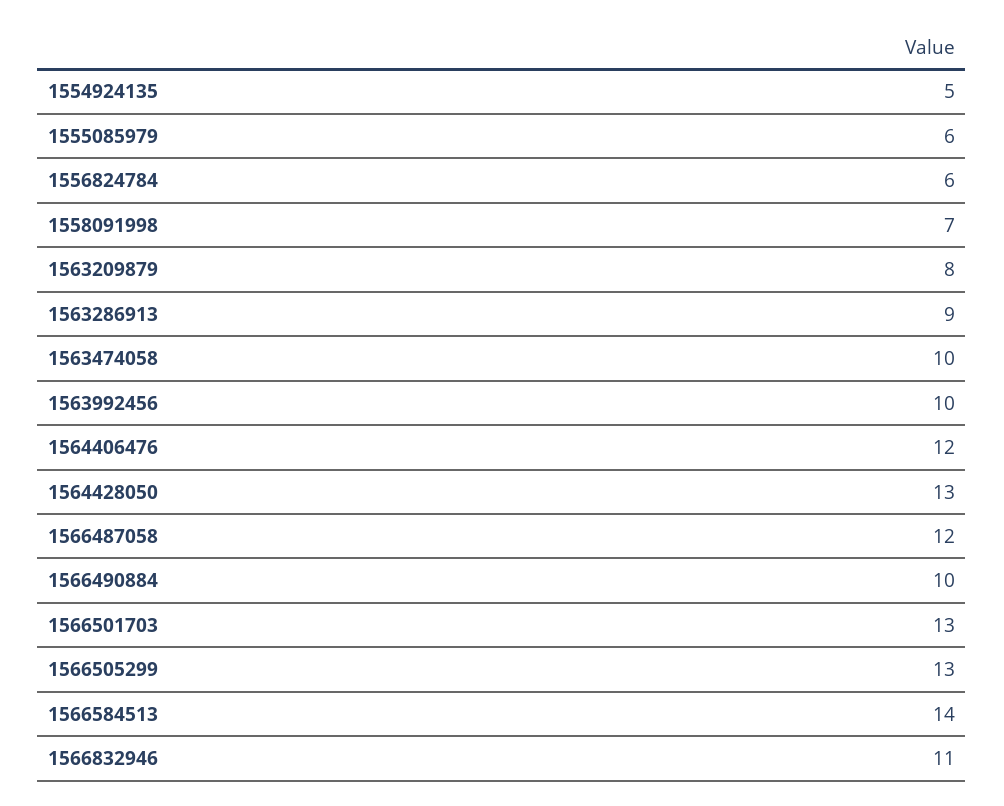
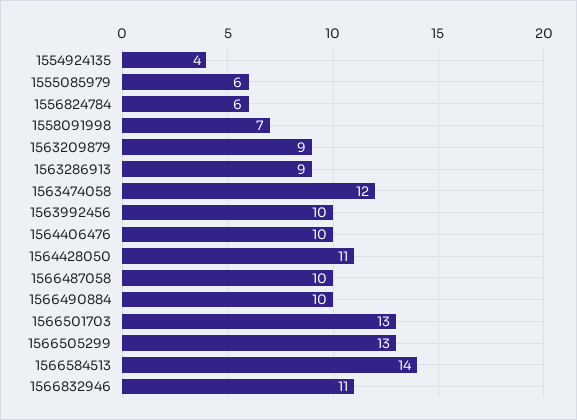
1554924135: 5 -> 4
1563209879: 8 -> 9
1563474058: 10 -> 12
1564406476: 12 -> 10
1564428050: 13 -> 11
1566487058: 12 -> 10

